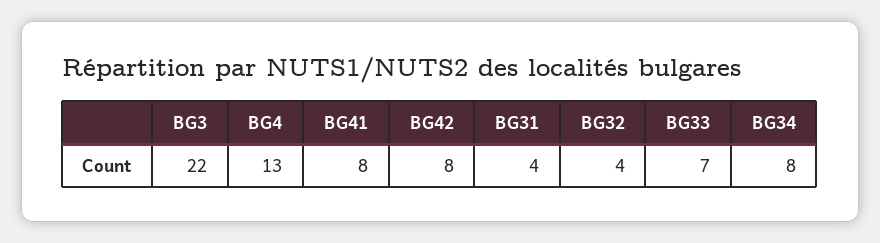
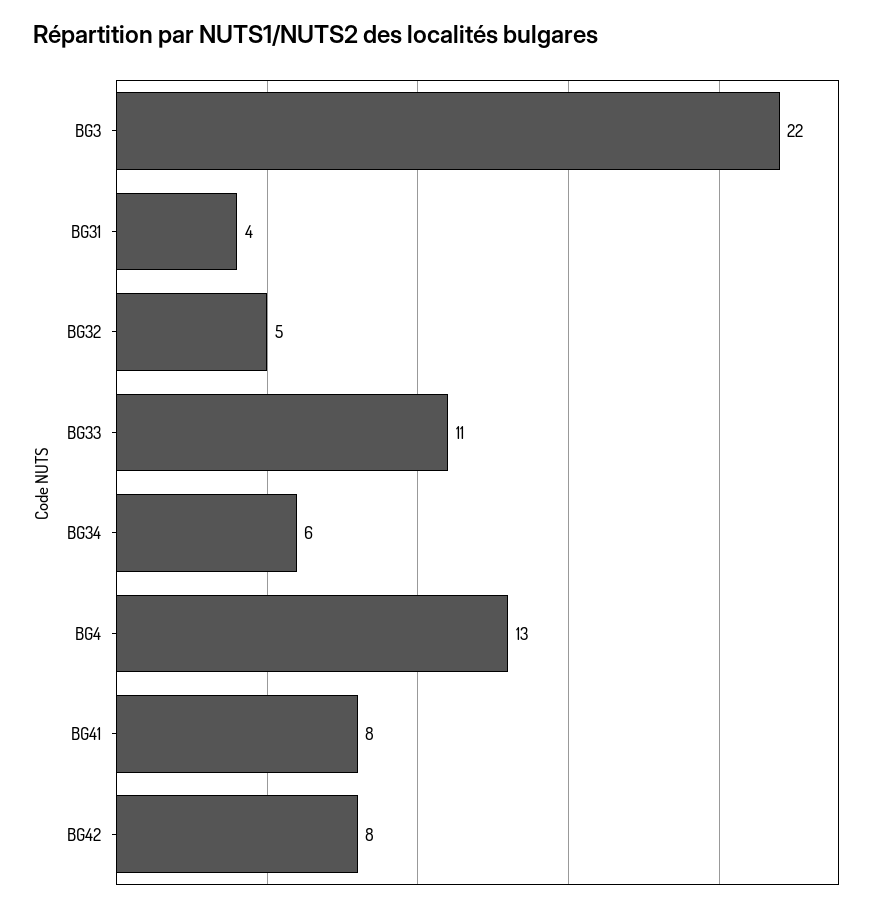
BG32: 4 -> 5
BG33: 7 -> 11
BG34: 8 -> 6

